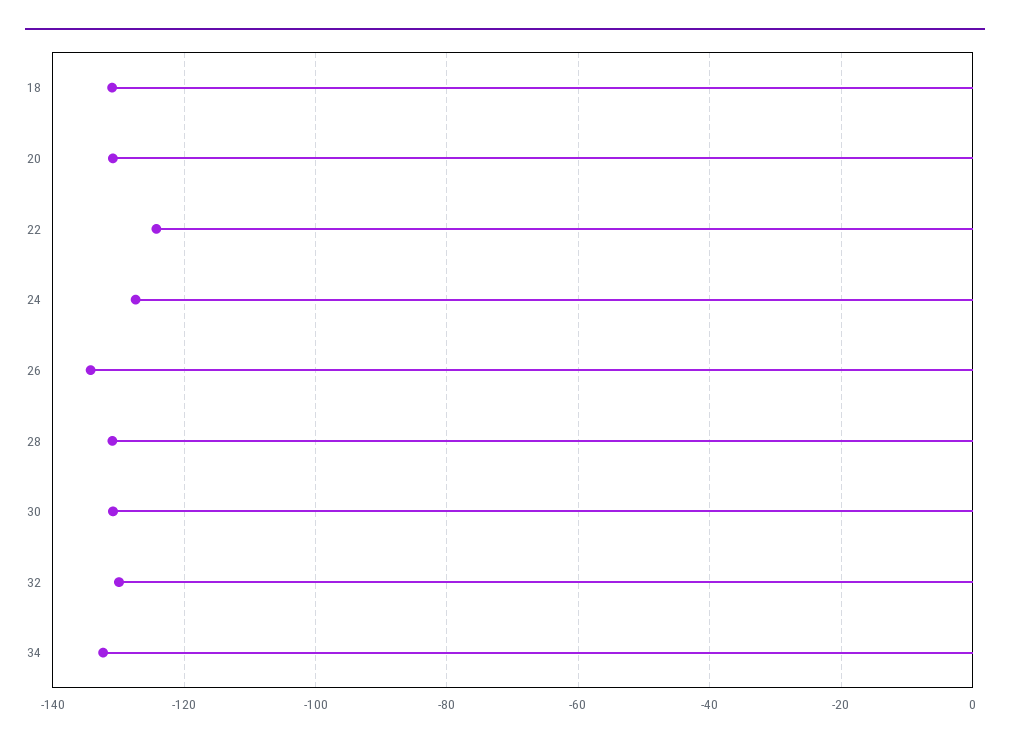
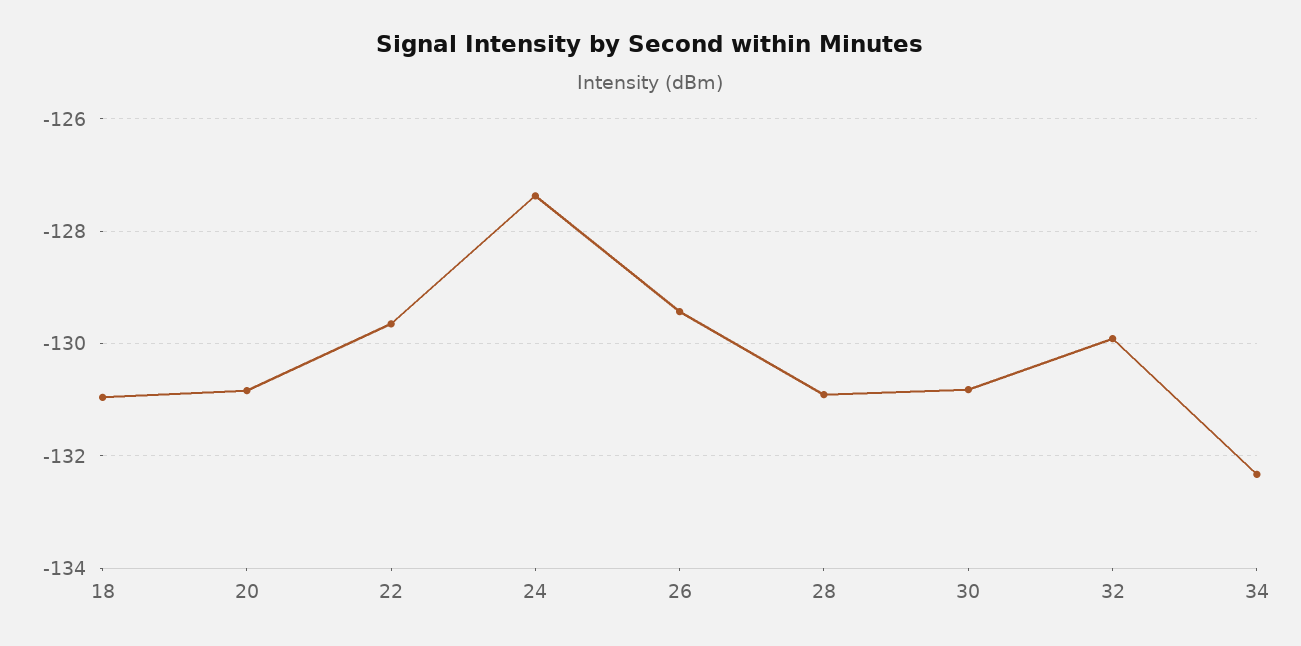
22: -124 -> -129.6
26: -134 -> -129.4

